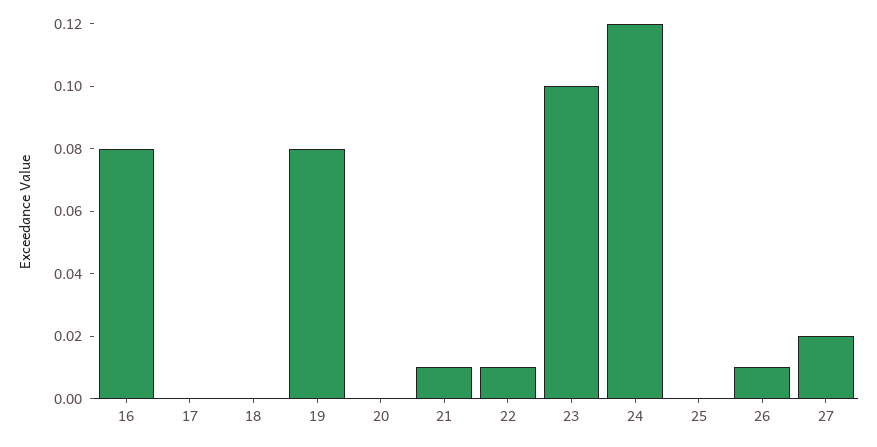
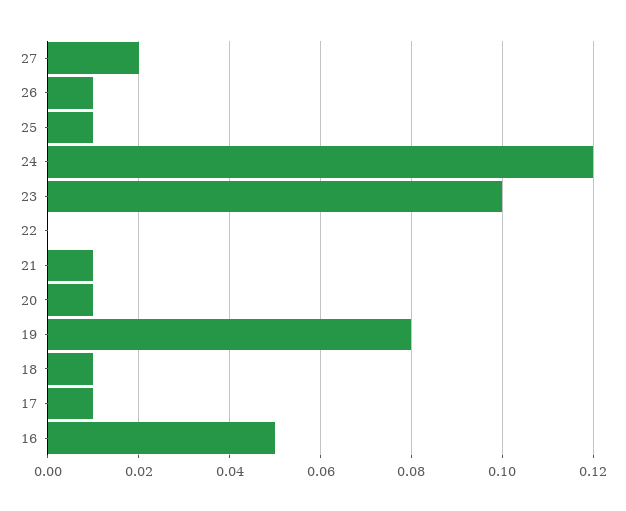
16: 0.08 -> 0.05
17: 0 -> 0.01
18: 0 -> 0.01
20: 0 -> 0.01
22: 0.01 -> 0
25: 0 -> 0.01

